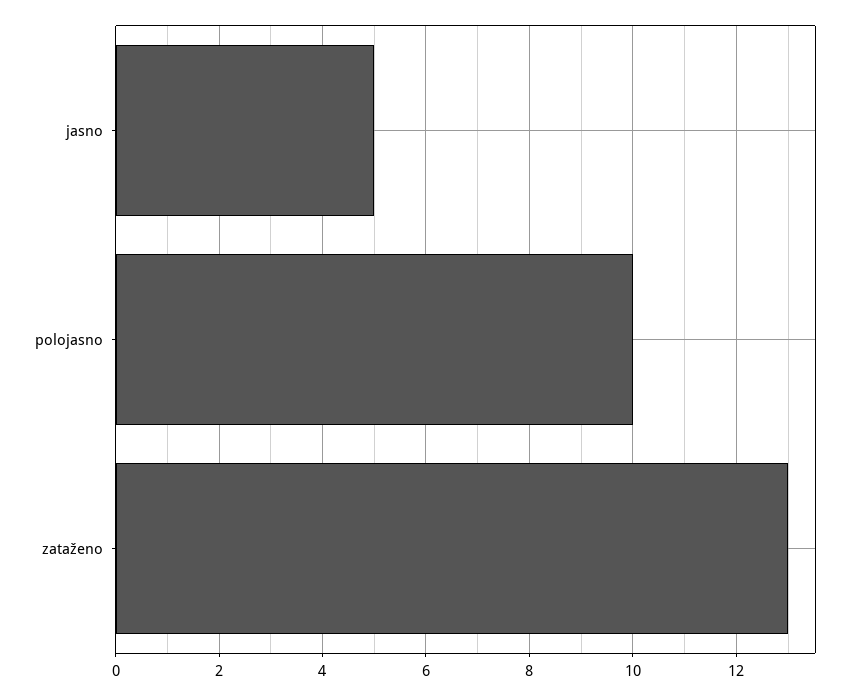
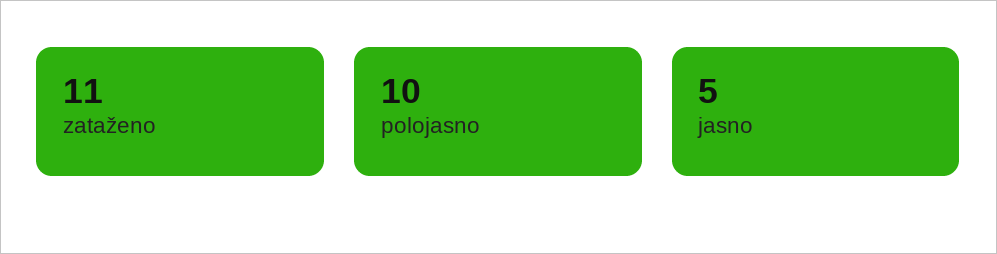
zataženo: 13 -> 11

